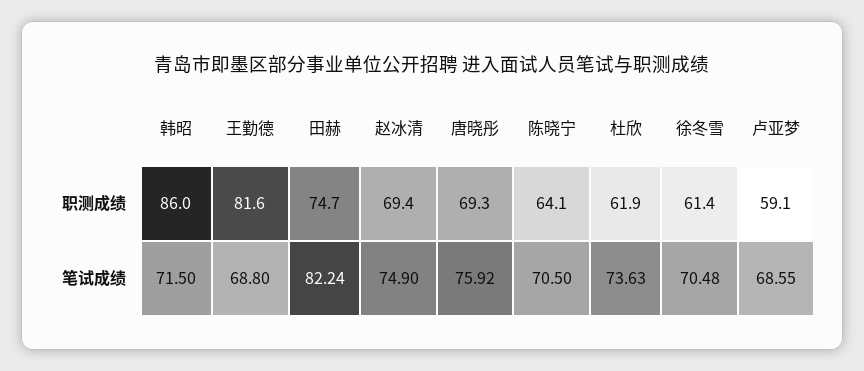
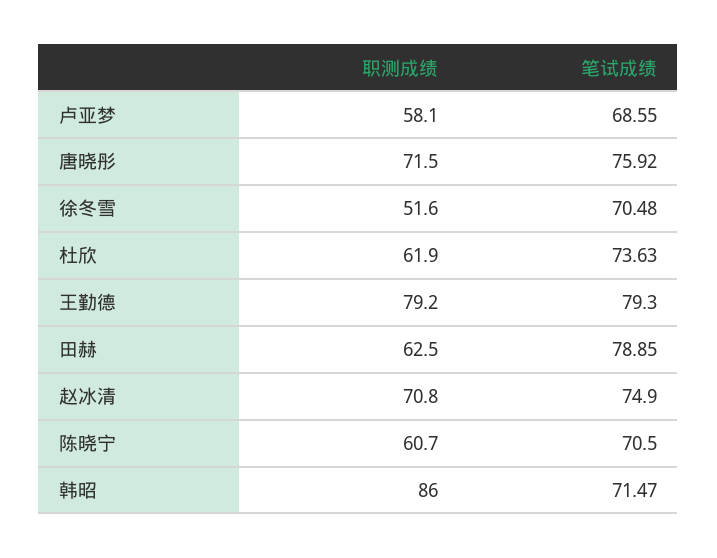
王勤德, 职测成绩: 81.6 -> 79.2
田赫, 职测成绩: 74.7 -> 62.5
赵冰清, 职测成绩: 69.4 -> 70.8
唐晓彤, 职测成绩: 69.3 -> 71.5
陈晓宁, 职测成绩: 64.1 -> 60.7
徐冬雪, 职测成绩: 61.4 -> 51.6
卢亚梦, 职测成绩: 59.1 -> 58.1
韩昭, 笔试成绩: 71.5 -> 71.47
王勤德, 笔试成绩: 68.8 -> 79.3
田赫, 笔试成绩: 82.24 -> 78.85

